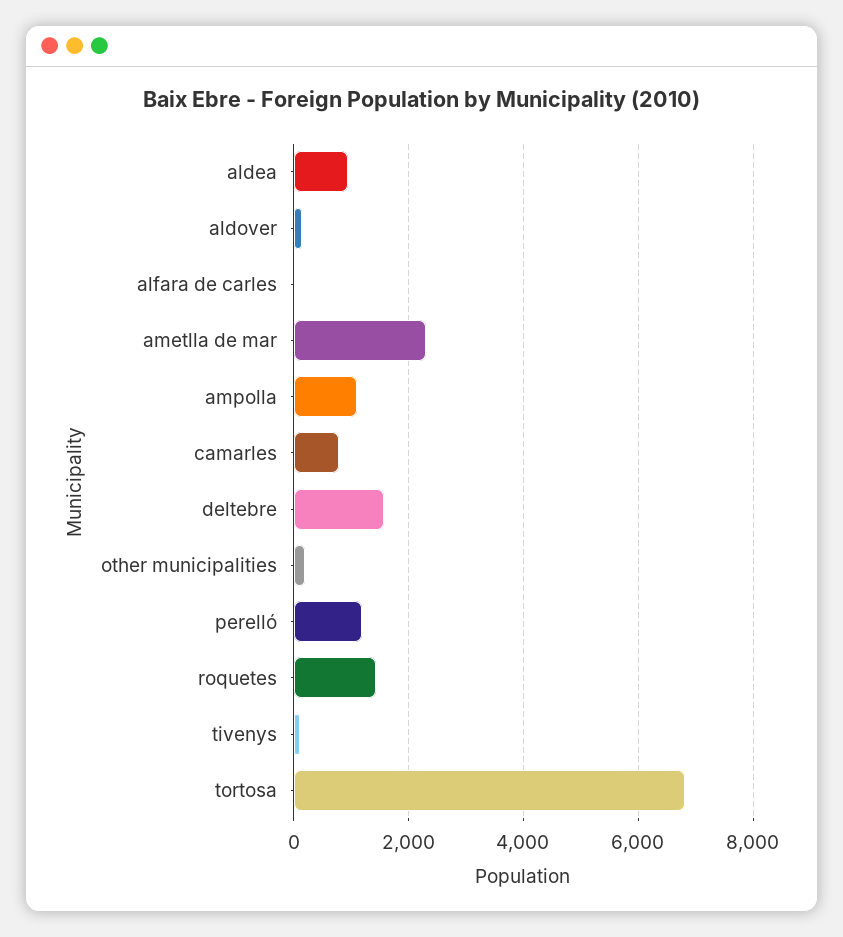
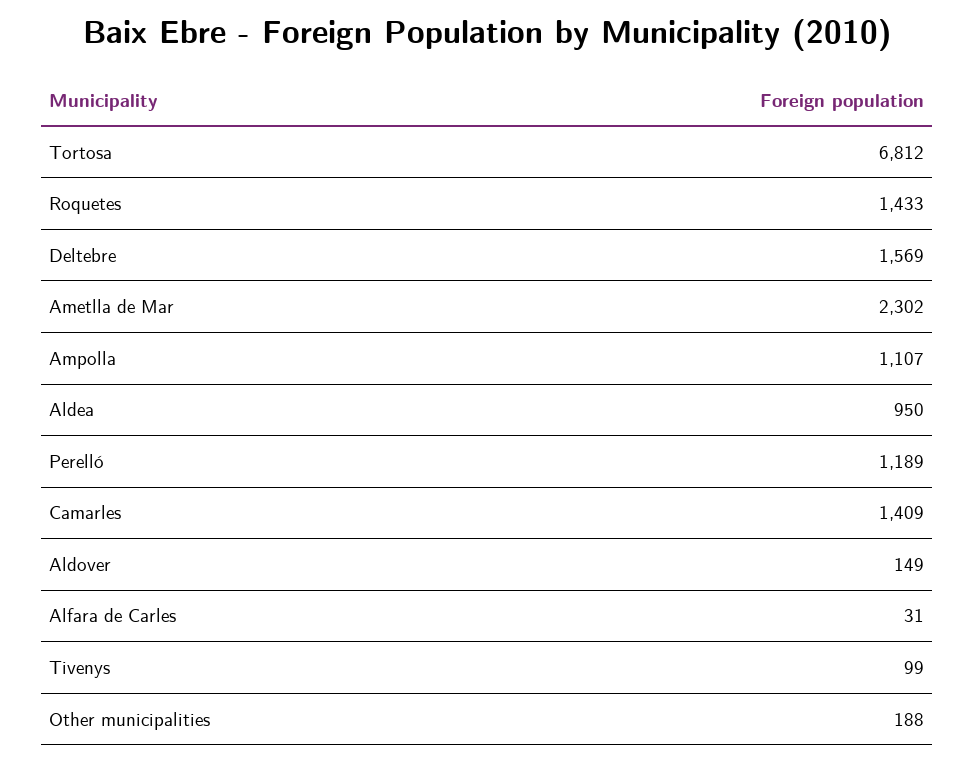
camarles: 800 -> 1409

